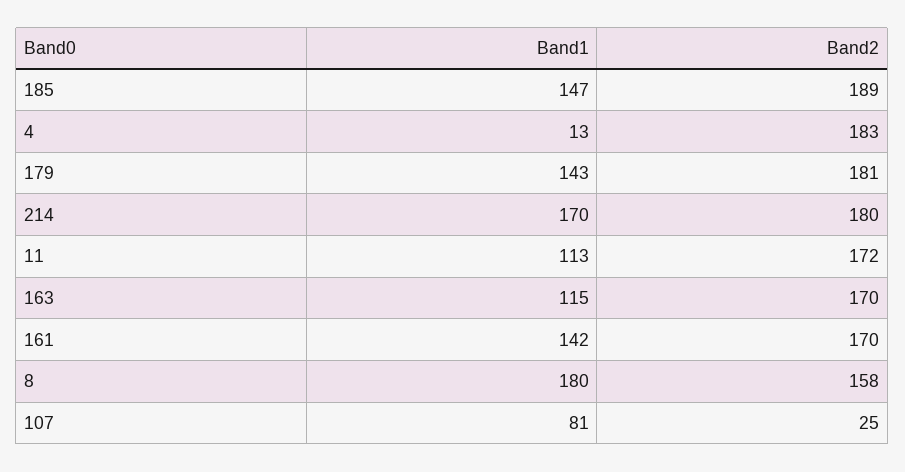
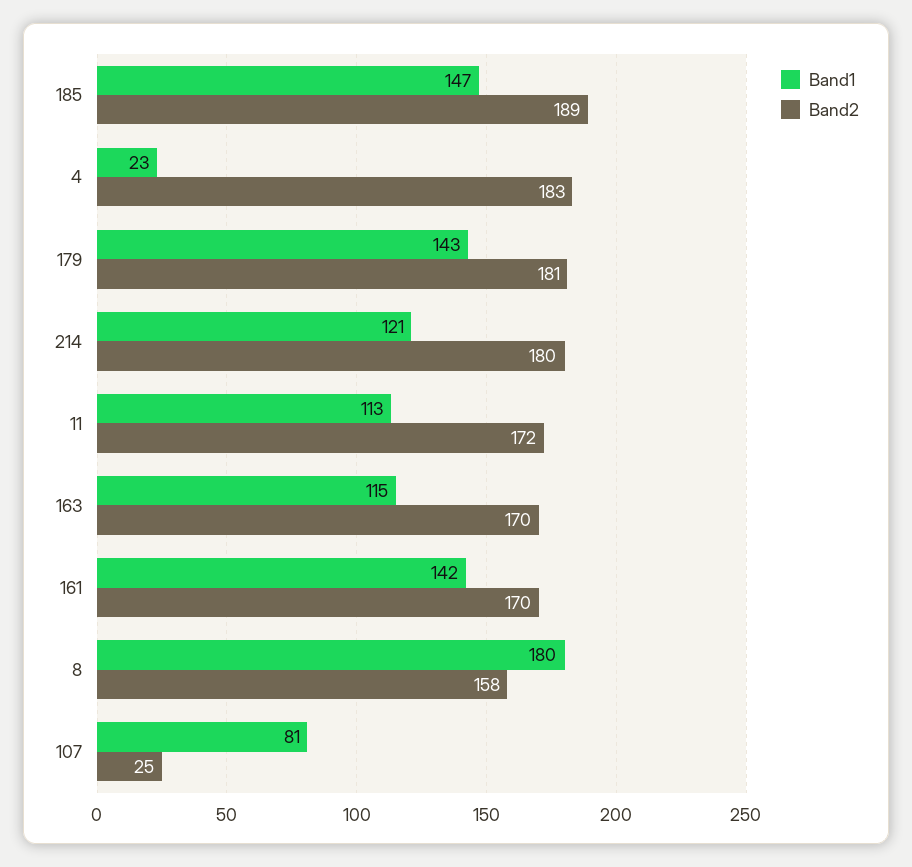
Band1, 4: 13 -> 23
Band1, 214: 170 -> 121

